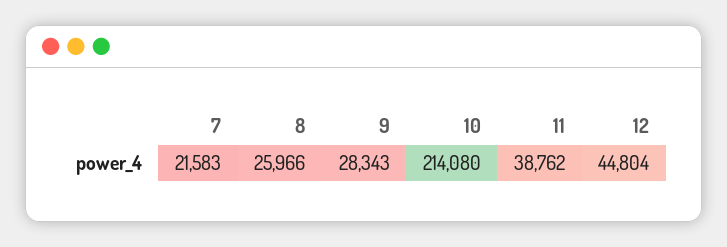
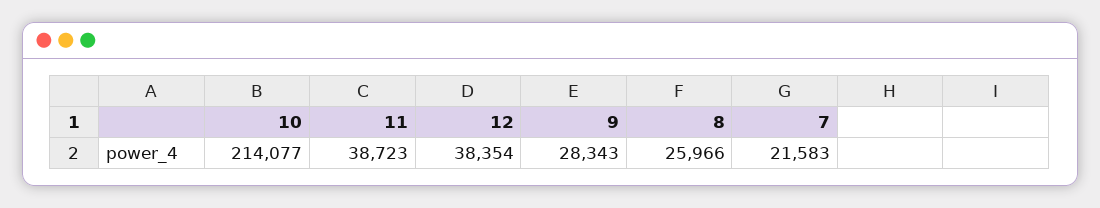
10: 214080 -> 214077
11: 38762 -> 38723
12: 44804 -> 38354

